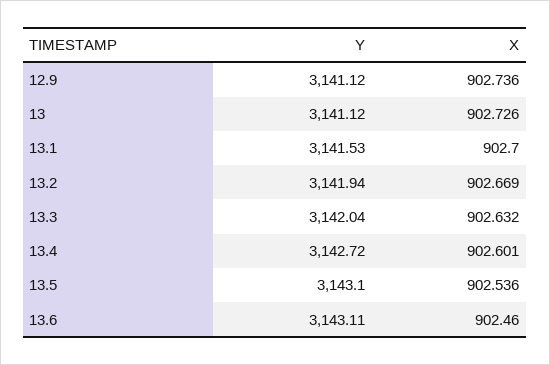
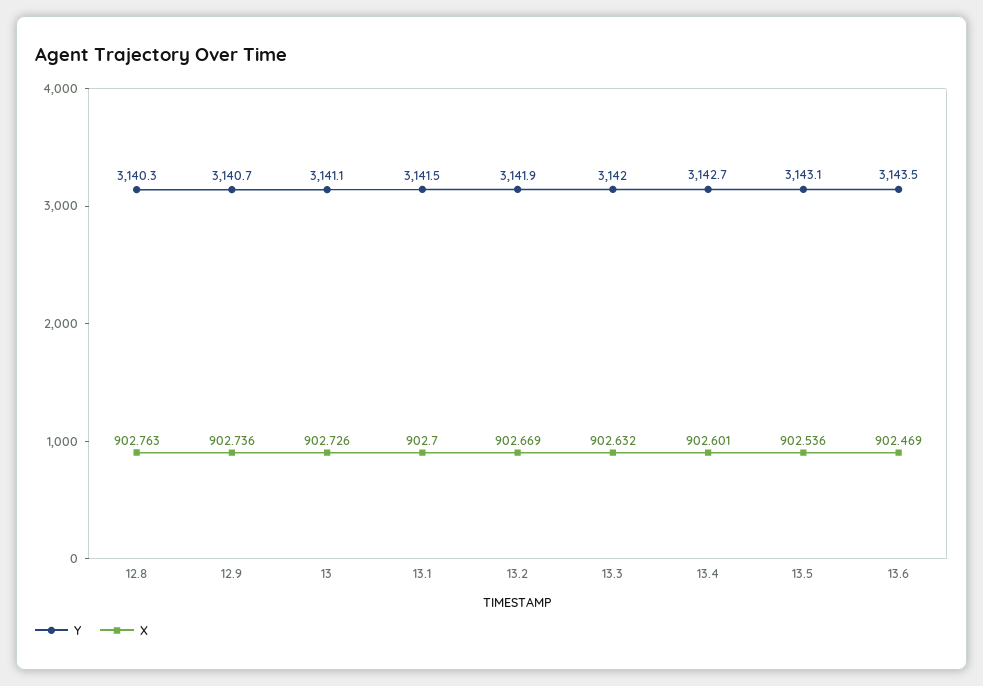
Y, 12.9: 3141.12 -> 3140.7
Y, 13.6: 3143.11 -> 3143.5
X, 13.6: 902.46 -> 902.469
Y, 12.8: none -> 3140.3
X, 12.8: none -> 902.763

